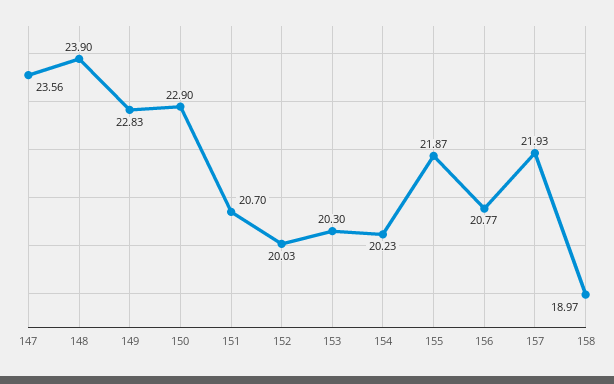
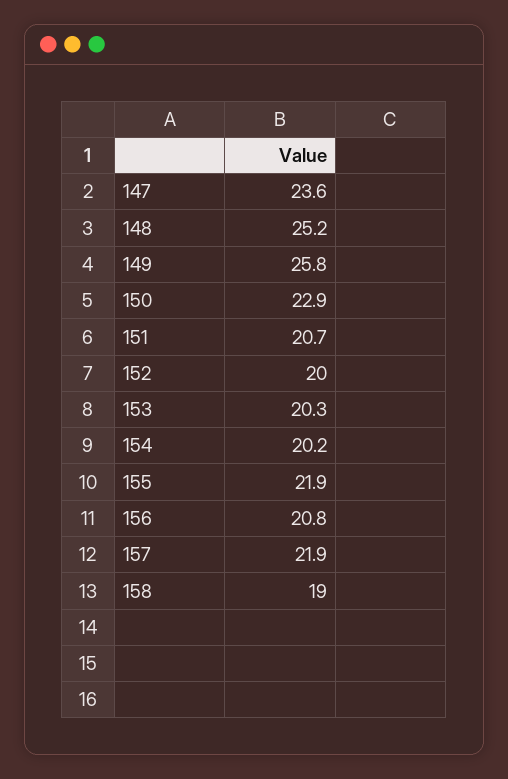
148: 23.9 -> 25.2
149: 22.83 -> 25.8

